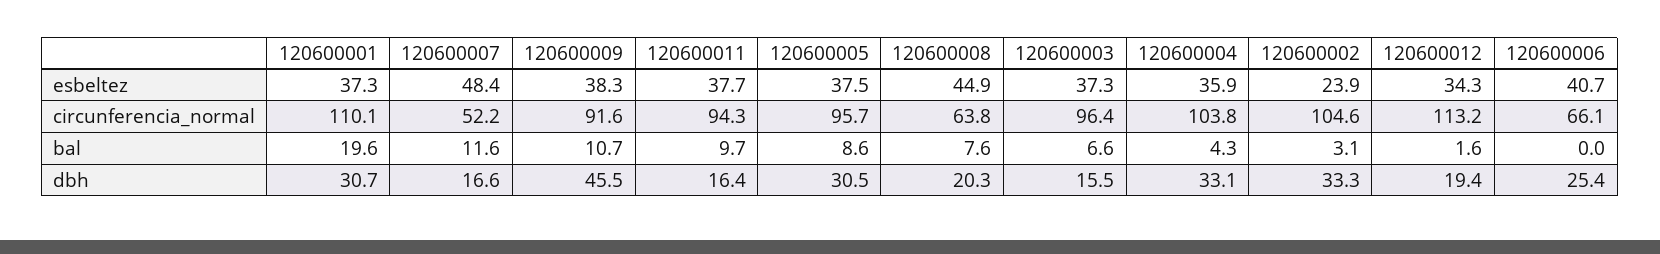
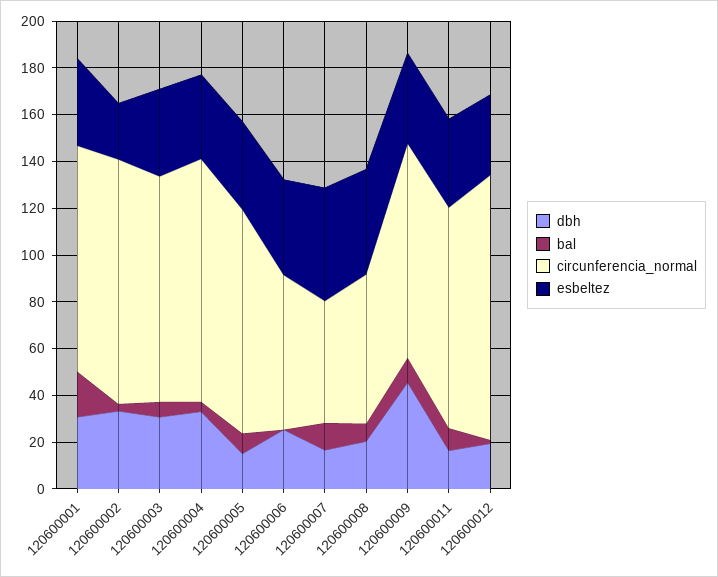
circunferencia_normal, 120600001: 110.1 -> 95
dbh, 120600005: 30.5 -> 15
dbh, 120600003: 15.5 -> 30

